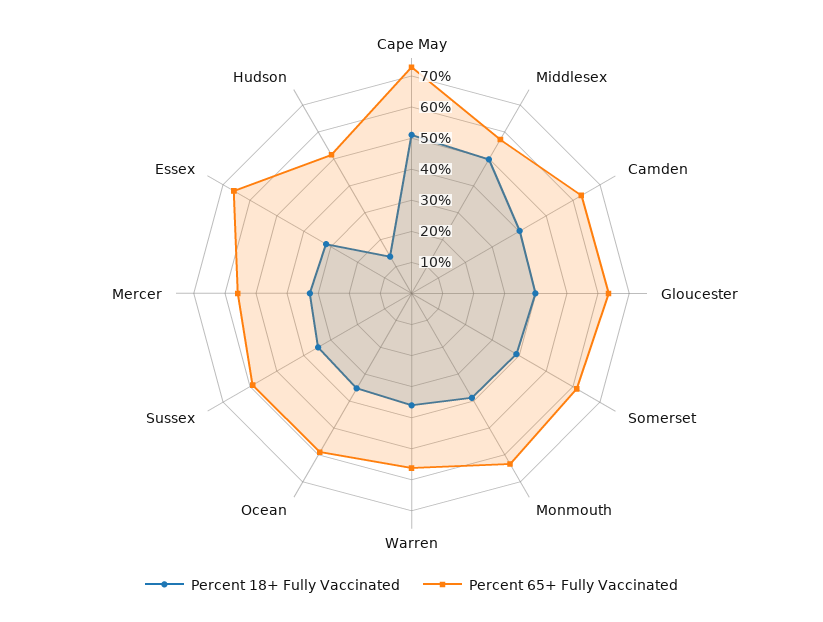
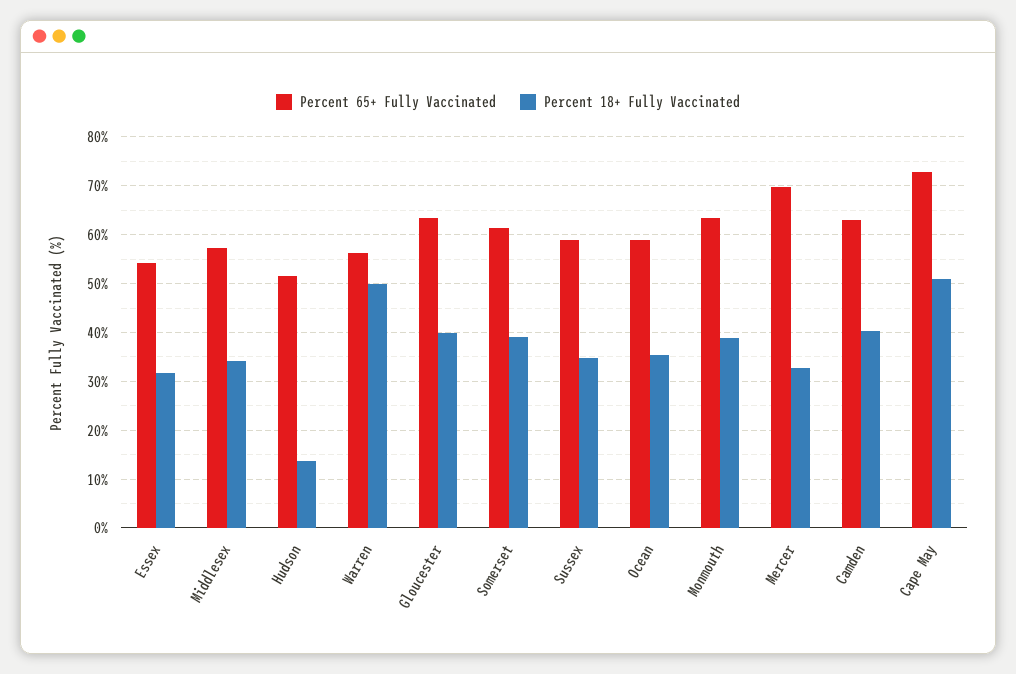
Percent 18+ Fully Vaccinated, Middlesex: 50 -> 34
Percent 18+ Fully Vaccinated, Warren: 35 -> 50
Percent 65+ Fully Vaccinated, Mercer: 55 -> 70
Percent 65+ Fully Vaccinated, Essex: 65 -> 54

